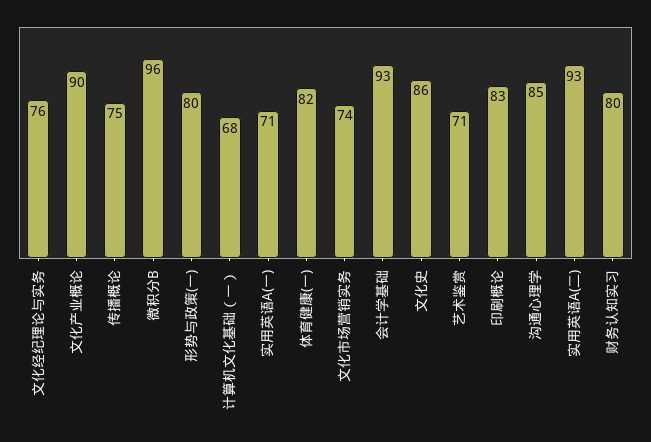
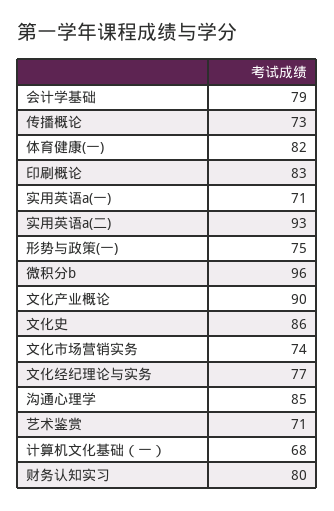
文化经纪理论与实务: 76 -> 77
传播概论: 75 -> 73
形势与政策(一): 80 -> 75
会计学基础: 93 -> 79

